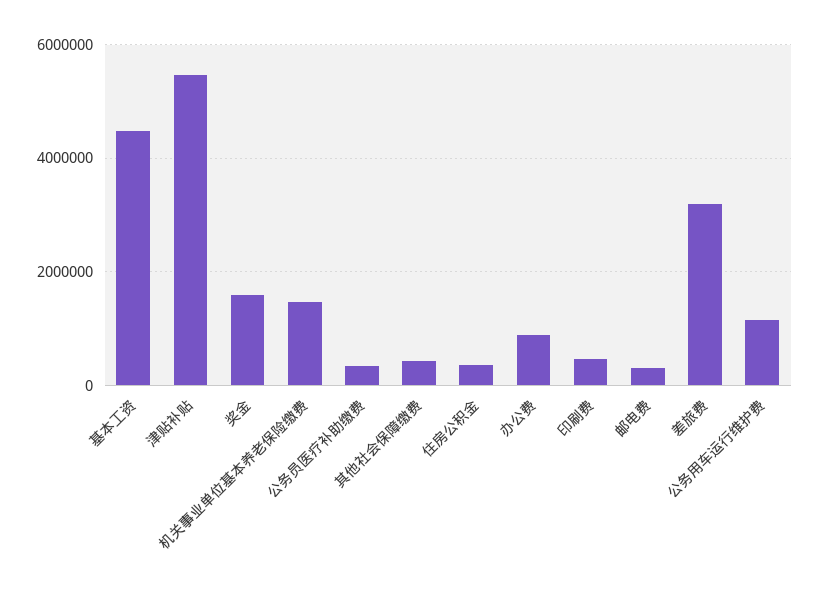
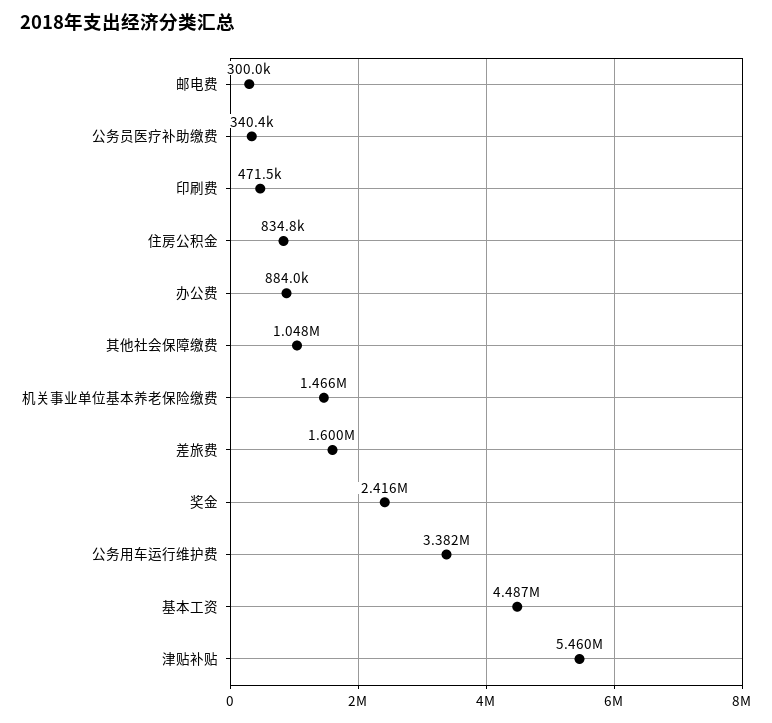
奖金: 1600000 -> 2416000
其他社会保障缴费: 400000 -> 1048000
住房公积金: 400000 -> 834800
差旅费: 3200000 -> 1600000
公务用车运行维护费: 1200000 -> 3382000

